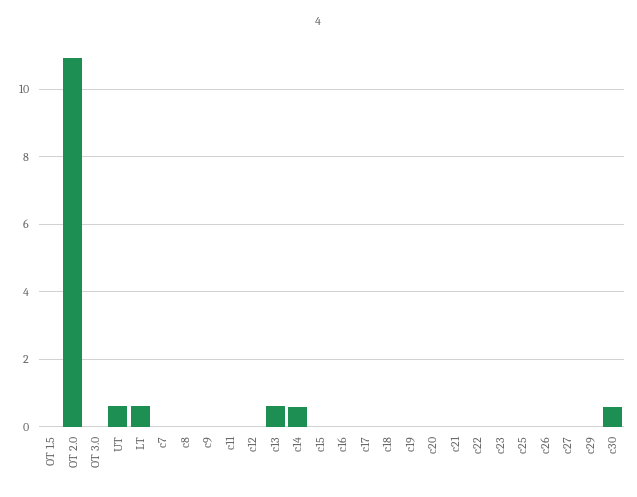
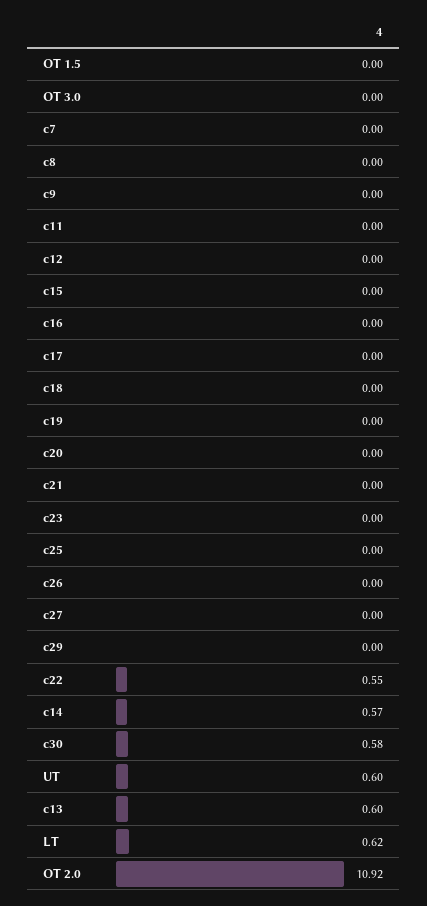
c22: 0 -> 0.55

